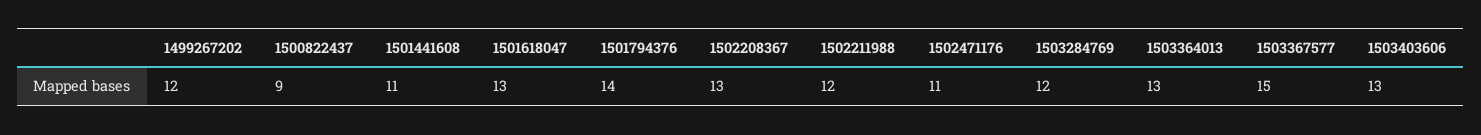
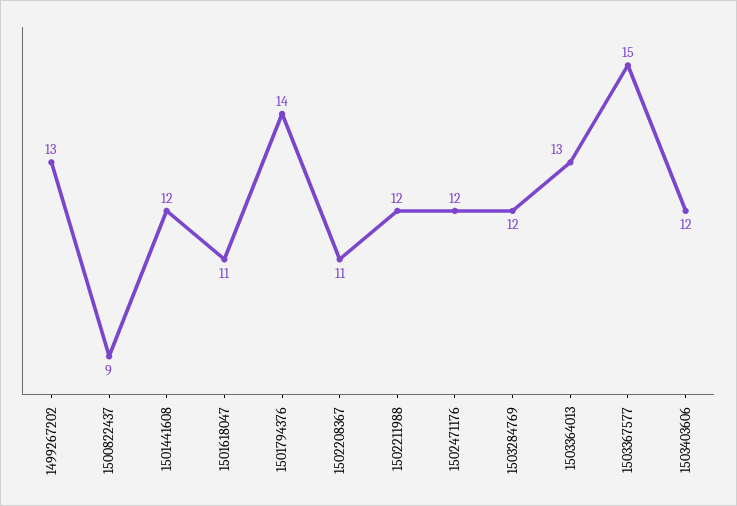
1499267202: 12 -> 13
1501441608: 11 -> 12
1501618047: 13 -> 11
1502208367: 13 -> 11
1502471176: 11 -> 12
1503403606: 13 -> 12

